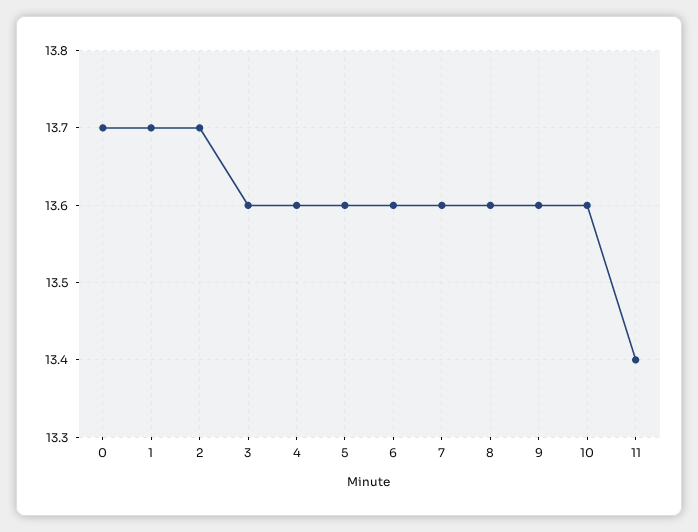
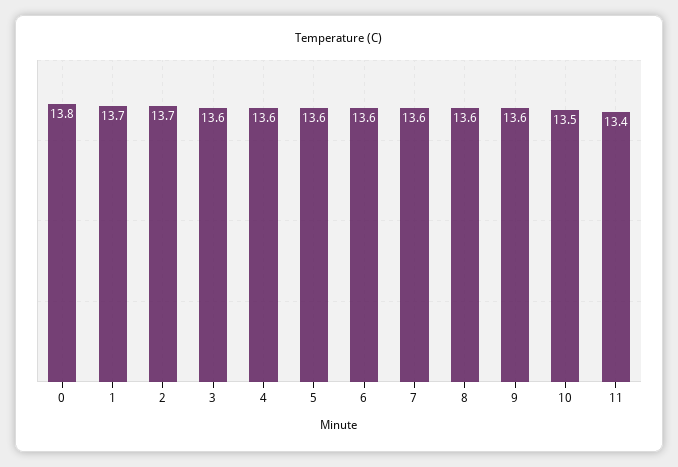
0: 13.7 -> 13.8
10: 13.6 -> 13.5

